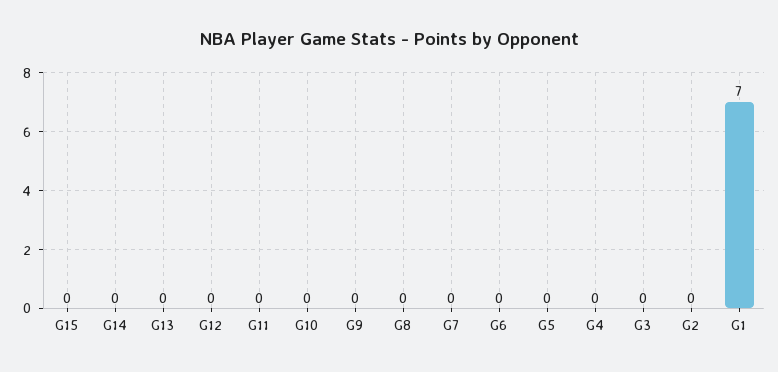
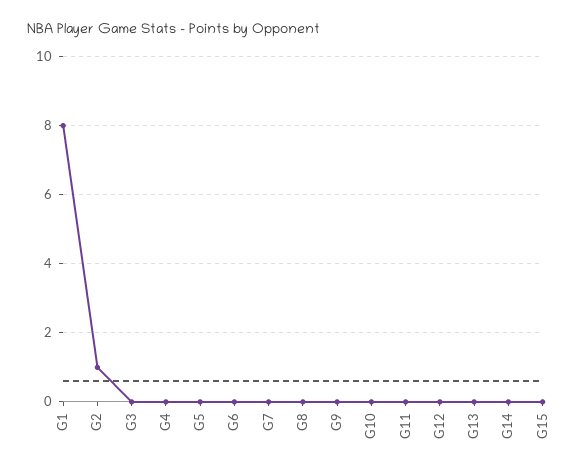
G2: 0 -> 1
G1: 7 -> 8

